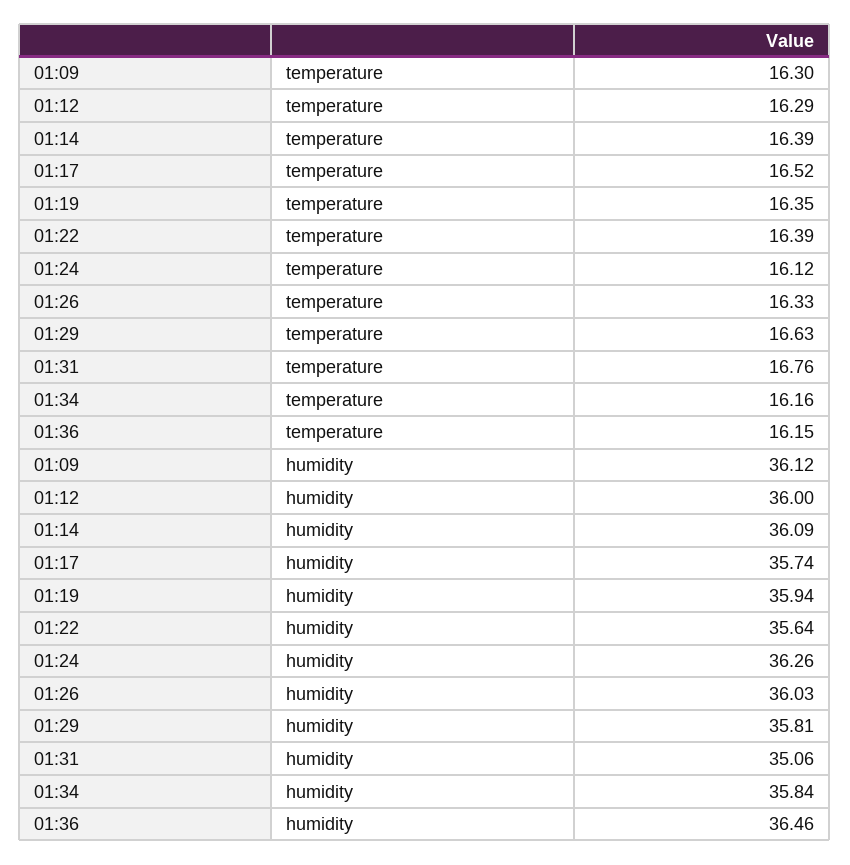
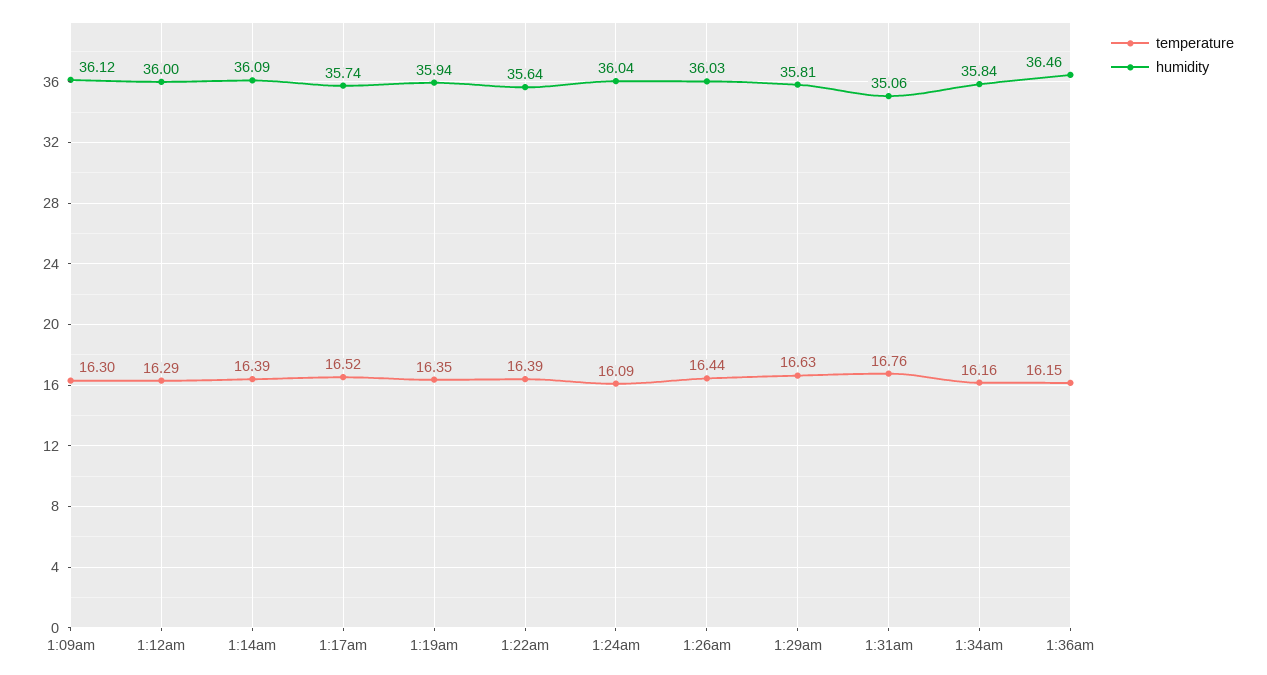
temperature, 01:24: 16.12 -> 16.09
temperature, 01:26: 16.33 -> 16.44
humidity, 01:24: 36.26 -> 36.04

